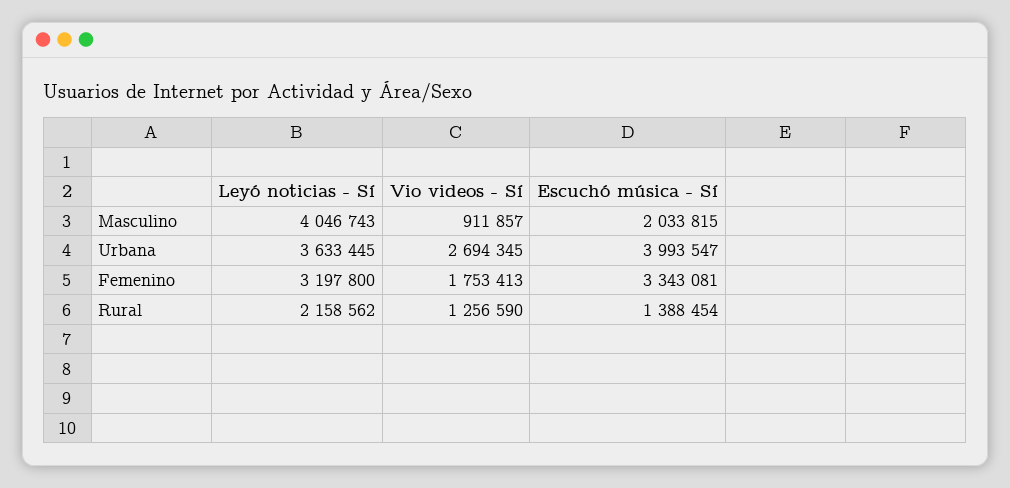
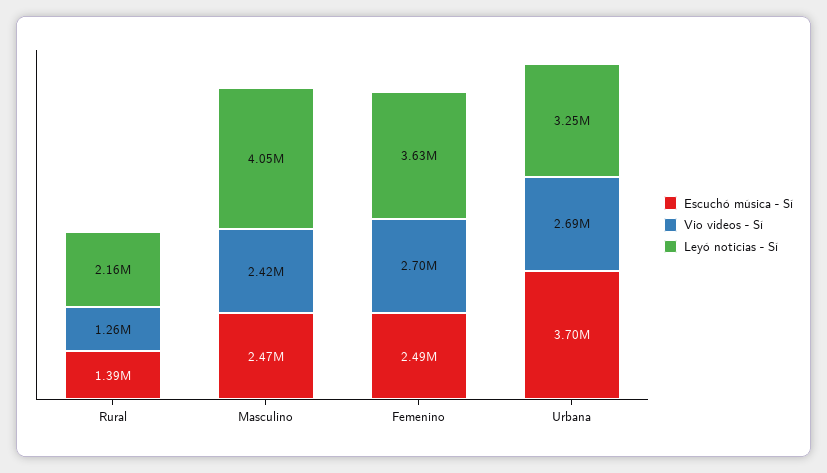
Vio videos - Sí, Masculino: 911857 -> 2420000
Escuchó música - Sí, Masculino: 2033815 -> 2470000
Leyó noticias - Sí, Urbana: 3633445 -> 3250000
Escuchó música - Sí, Urbana: 3993547 -> 3700000
Leyó noticias - Sí, Femenino: 3197800 -> 3630000
Vio videos - Sí, Femenino: 1753413 -> 2700000
Escuchó música - Sí, Femenino: 3343081 -> 2490000

